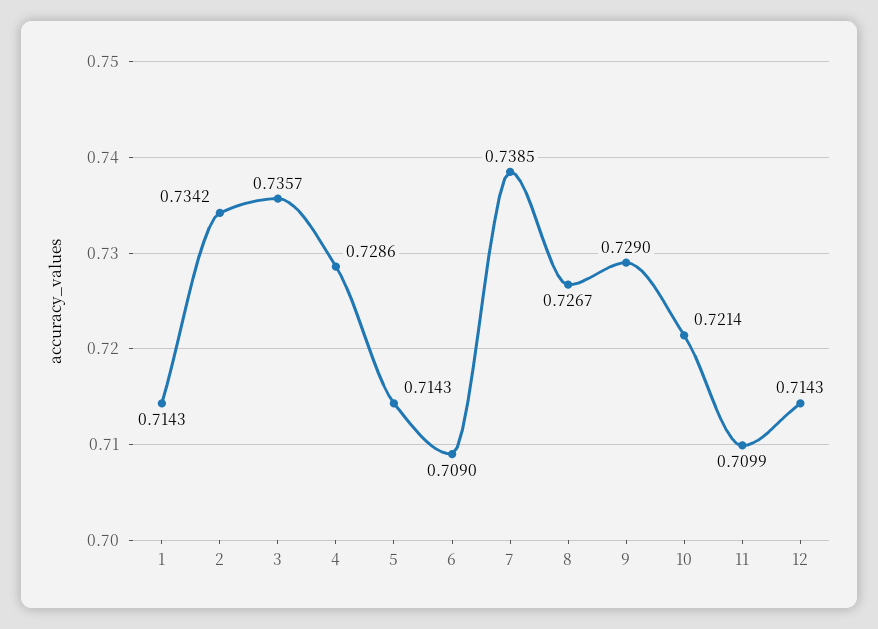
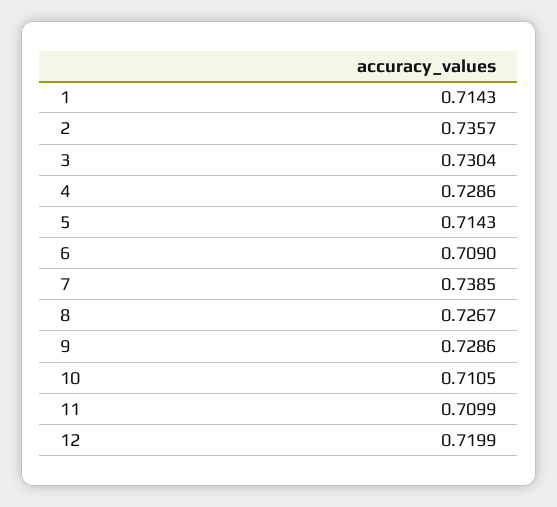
2: 0.7342 -> 0.7357
3: 0.7357 -> 0.7304
9: 0.729 -> 0.7286
10: 0.7214 -> 0.7105
12: 0.7143 -> 0.7199

